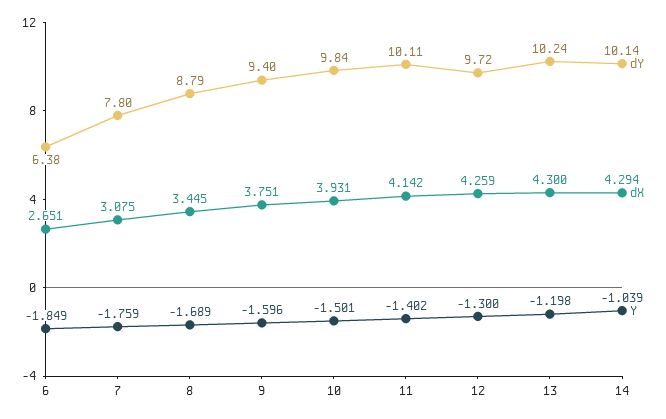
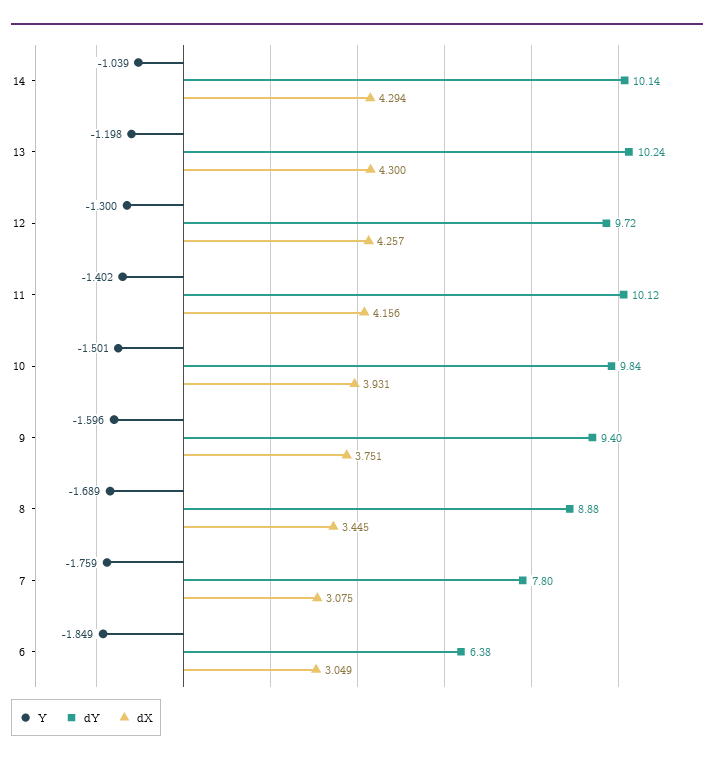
dX, 6: 2.651 -> 3.049
dY, 8: 8.79 -> 8.88
dY, 11: 10.11 -> 10.12
dX, 11: 4.142 -> 4.156
dX, 12: 4.259 -> 4.257

